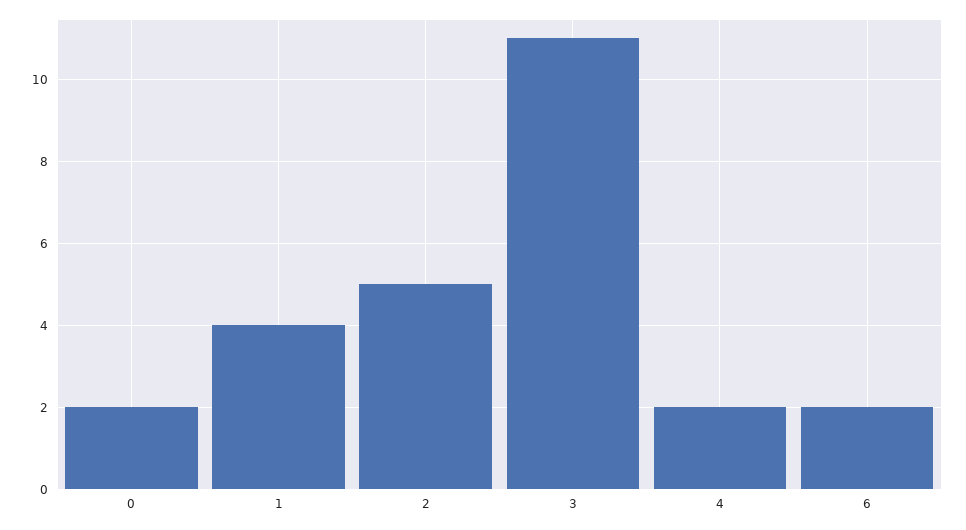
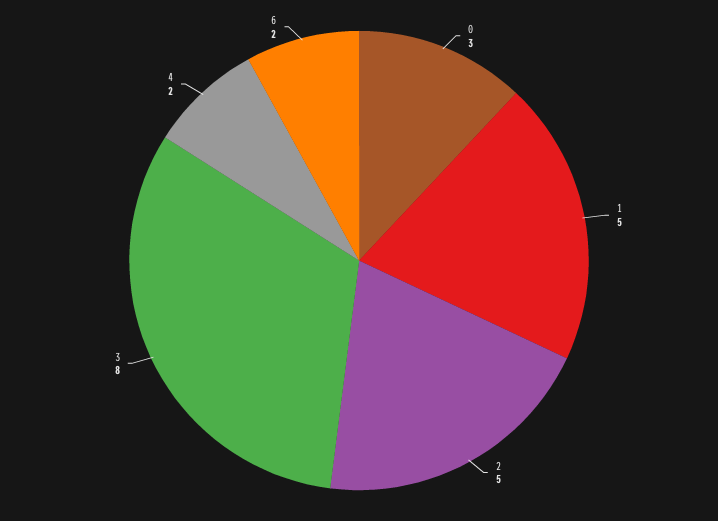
0: 2 -> 3
1: 4 -> 5
3: 11 -> 8

